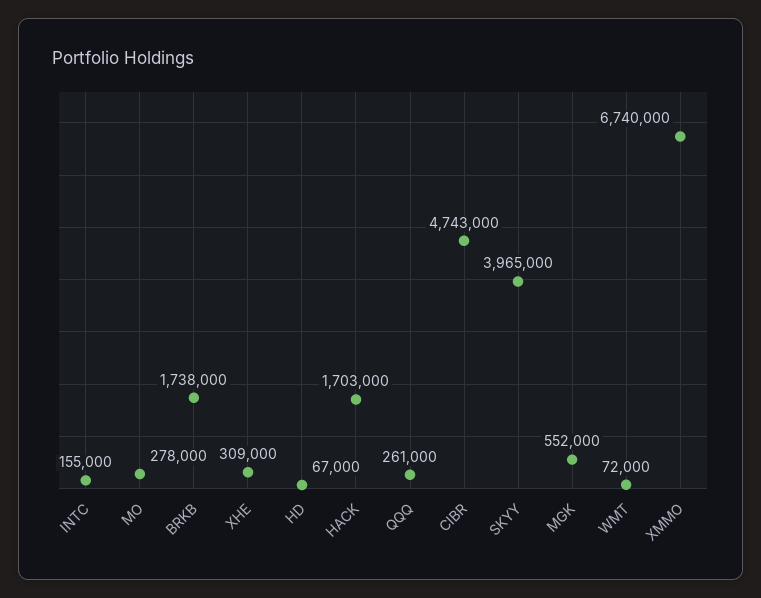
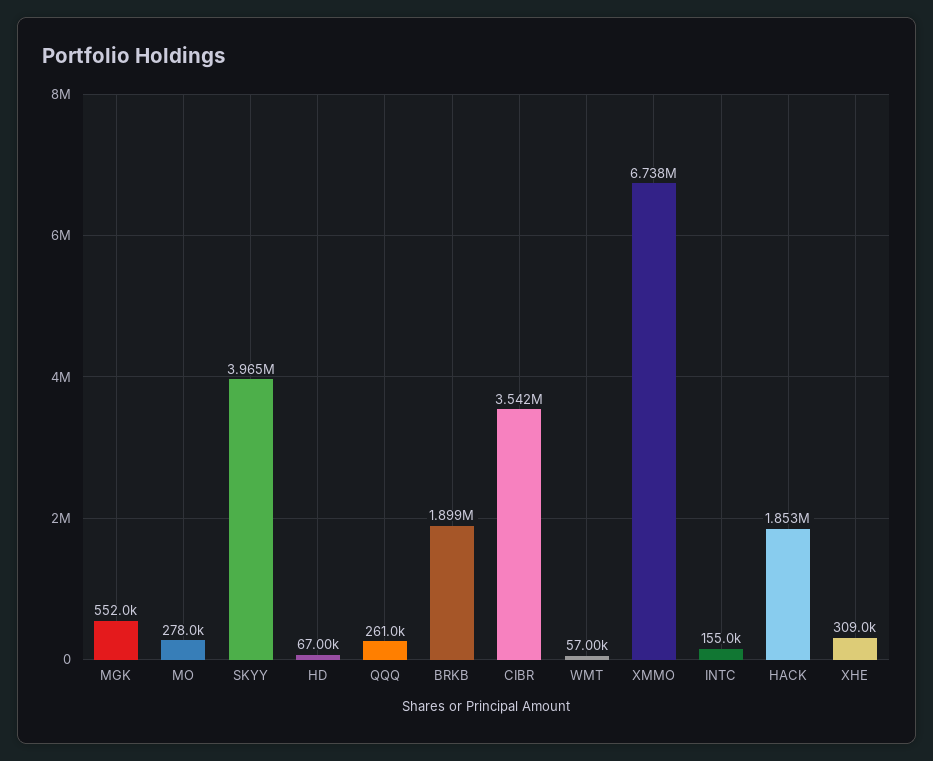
BRKB: 1738000 -> 1899000
HACK: 1703000 -> 1853000
CIBR: 4743000 -> 3542000
WMT: 72000 -> 57000
XMMO: 6740000 -> 6738000

